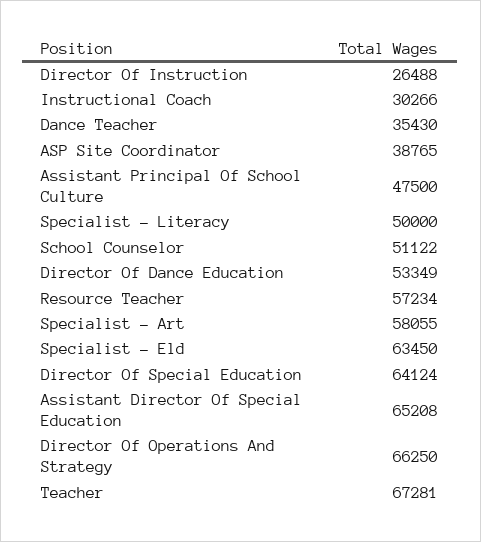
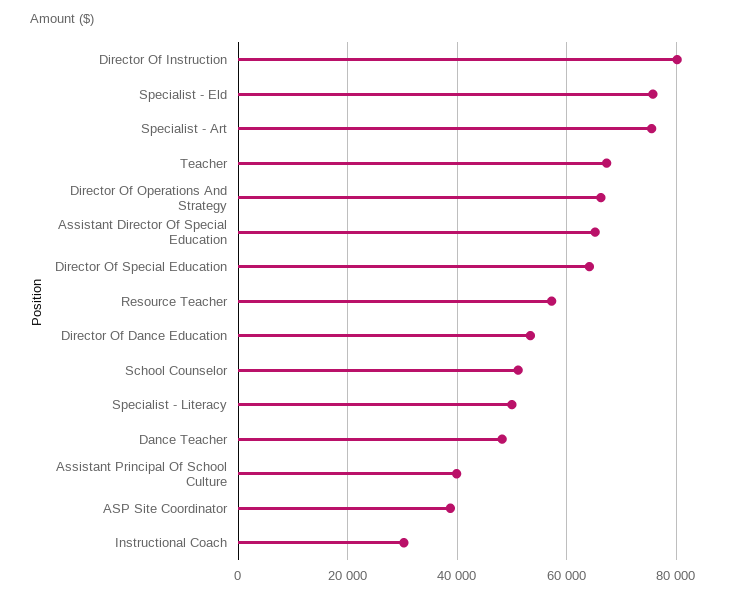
Director Of Instruction: 26488 -> 80000
Dance Teacher: 35430 -> 48000
Assistant Principal Of School Culture: 47500 -> 40000
Specialist - Art: 58055 -> 76000
Specialist - Eld: 63450 -> 76000

